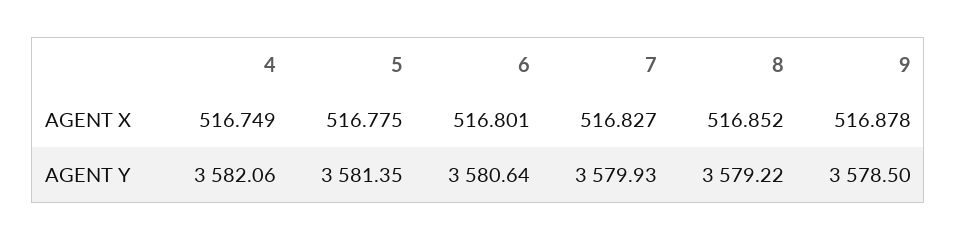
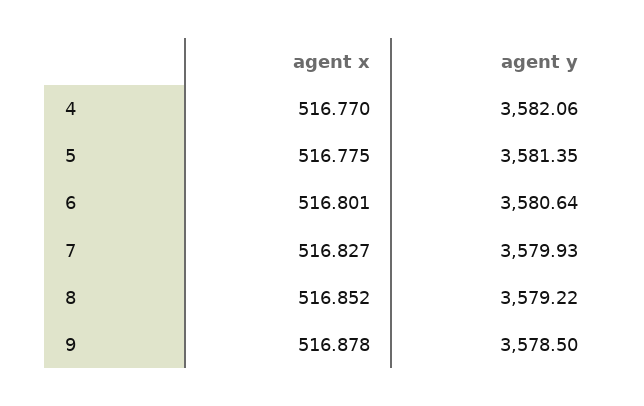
4, AGENT X: 516.749 -> 516.77

